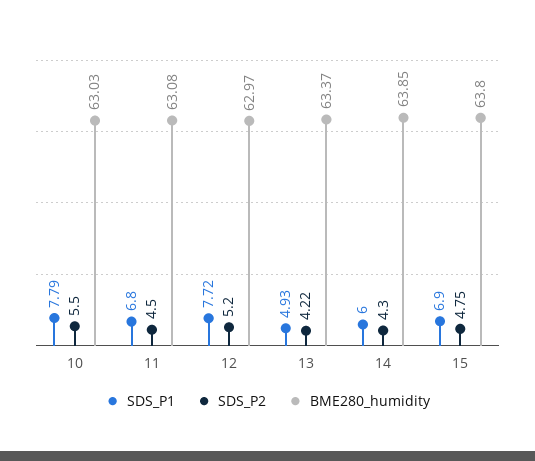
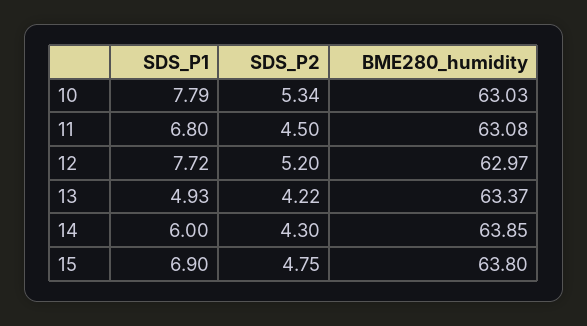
SDS_P2, 10: 5.5 -> 5.34

